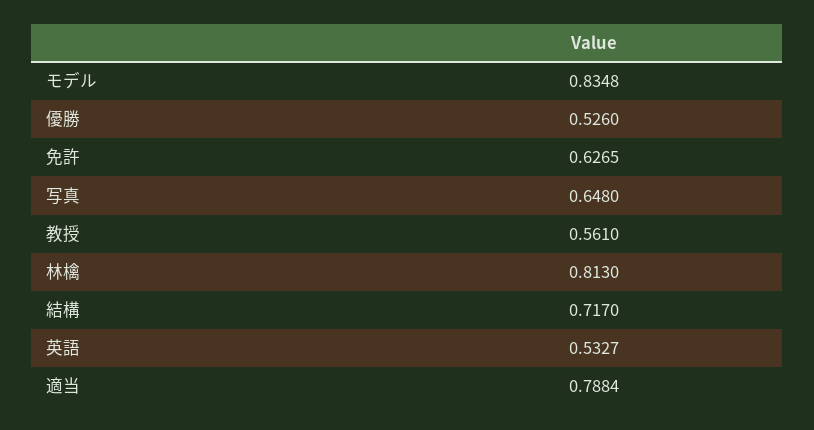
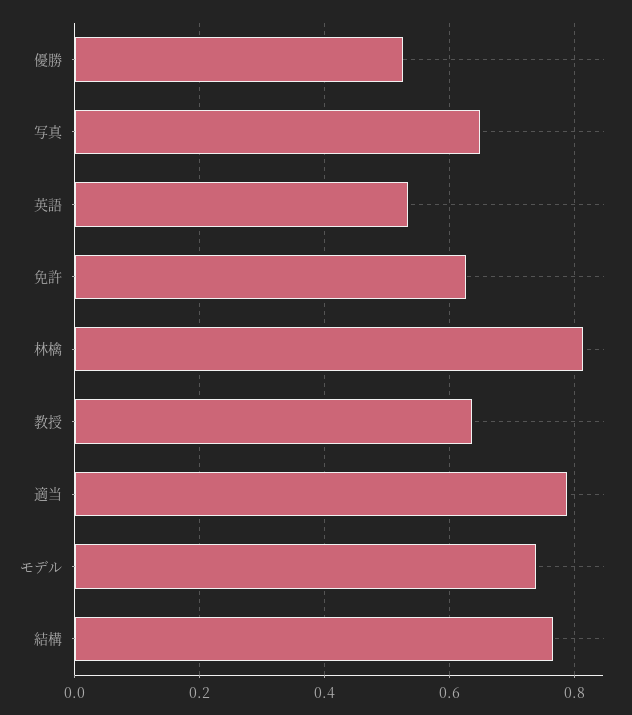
モデル: 0.8348 -> 0.74
教授: 0.561 -> 0.64
結構: 0.717 -> 0.76

